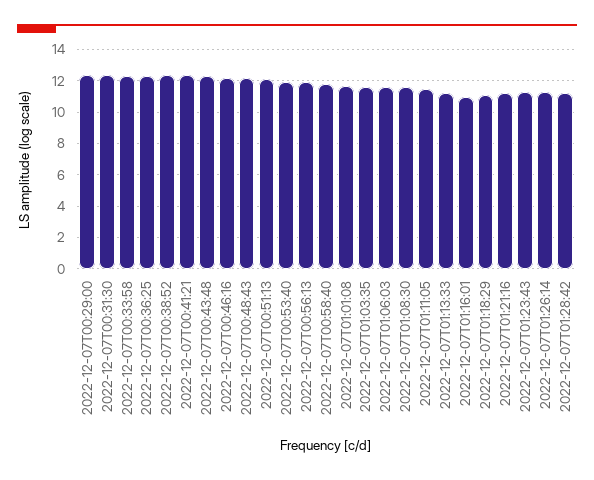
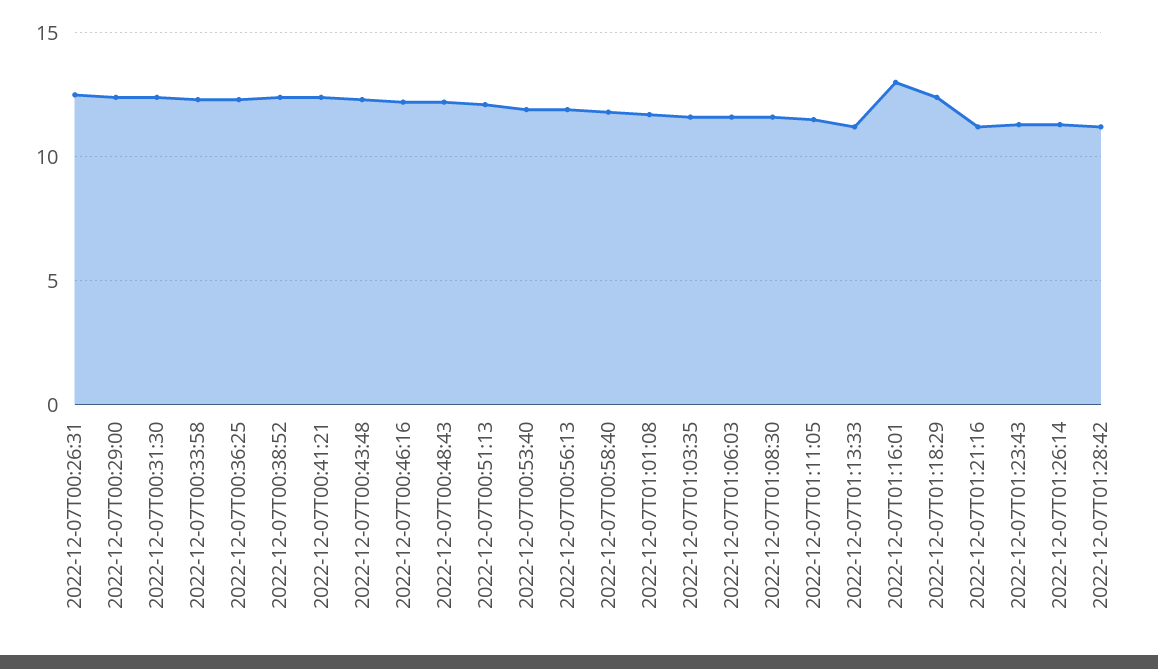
2022-12-07T01:16:01: 11 -> 13
2022-12-07T01:18:29: 11 -> 12.5
2022-12-07T00:26:31: none -> 12.5

